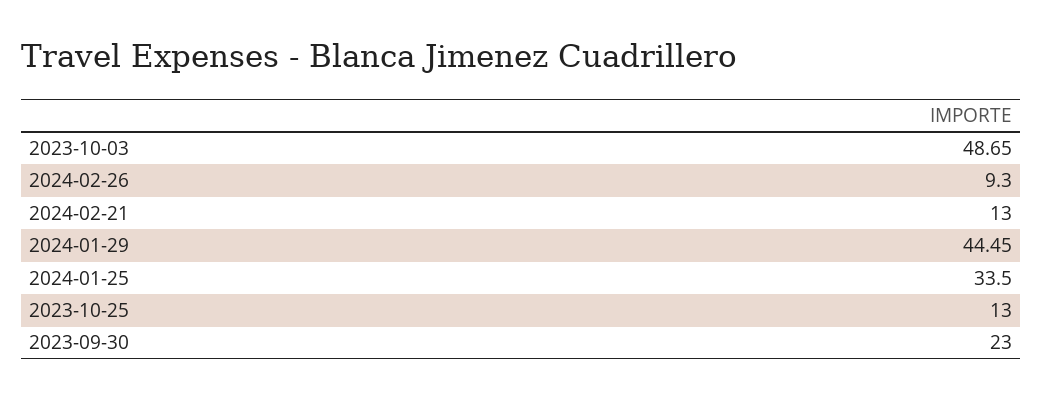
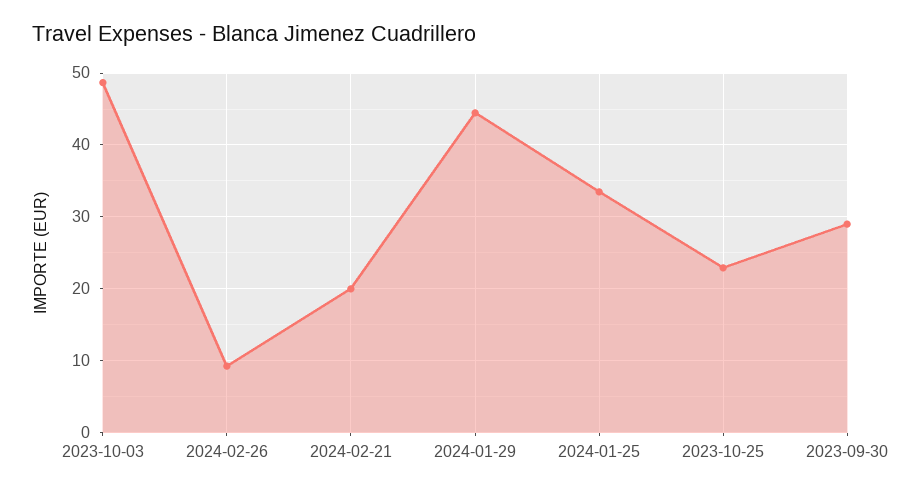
2024-02-21: 13 -> 20
2023-10-25: 13 -> 23
2023-09-30: 23 -> 29

